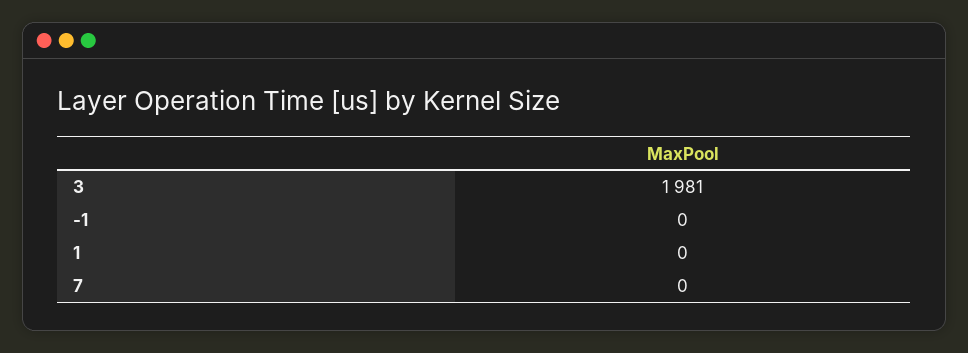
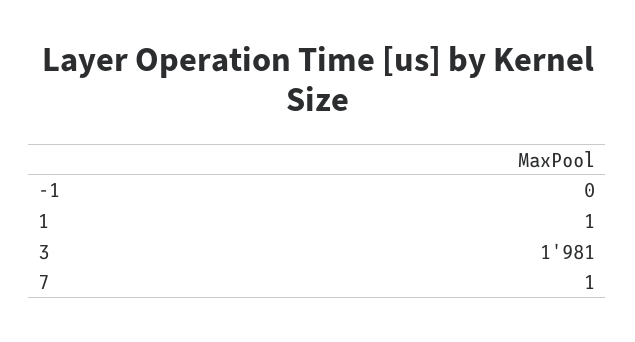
1: 0 -> 1
7: 0 -> 1

